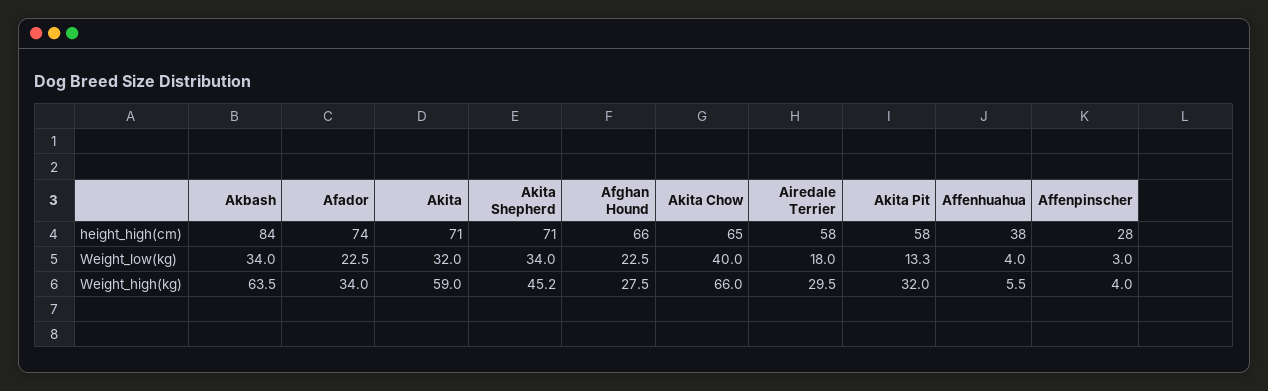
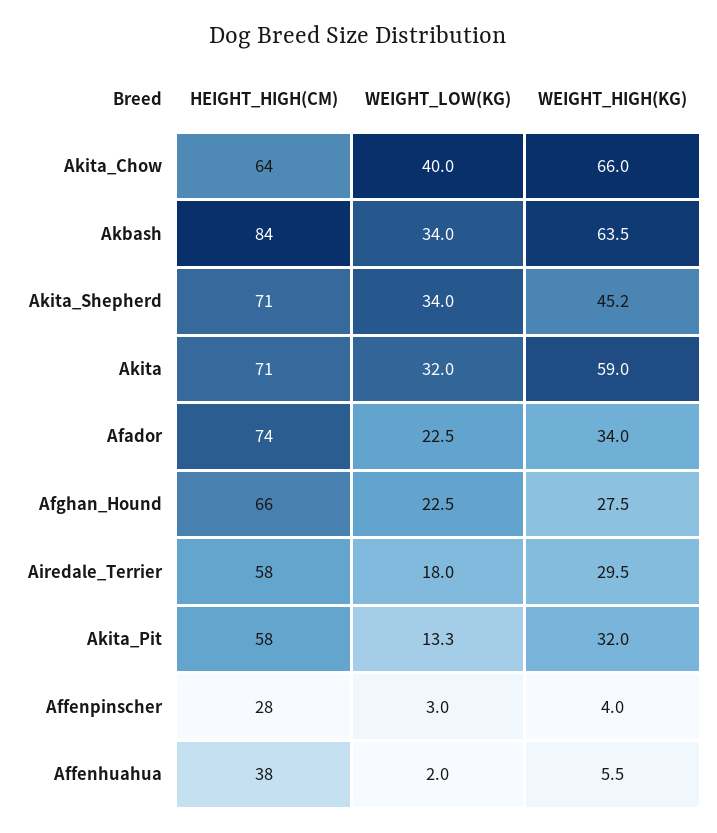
Akita Chow, height_high(cm): 65 -> 64
Affenhuahua, Weight_low(kg): 4 -> 2

